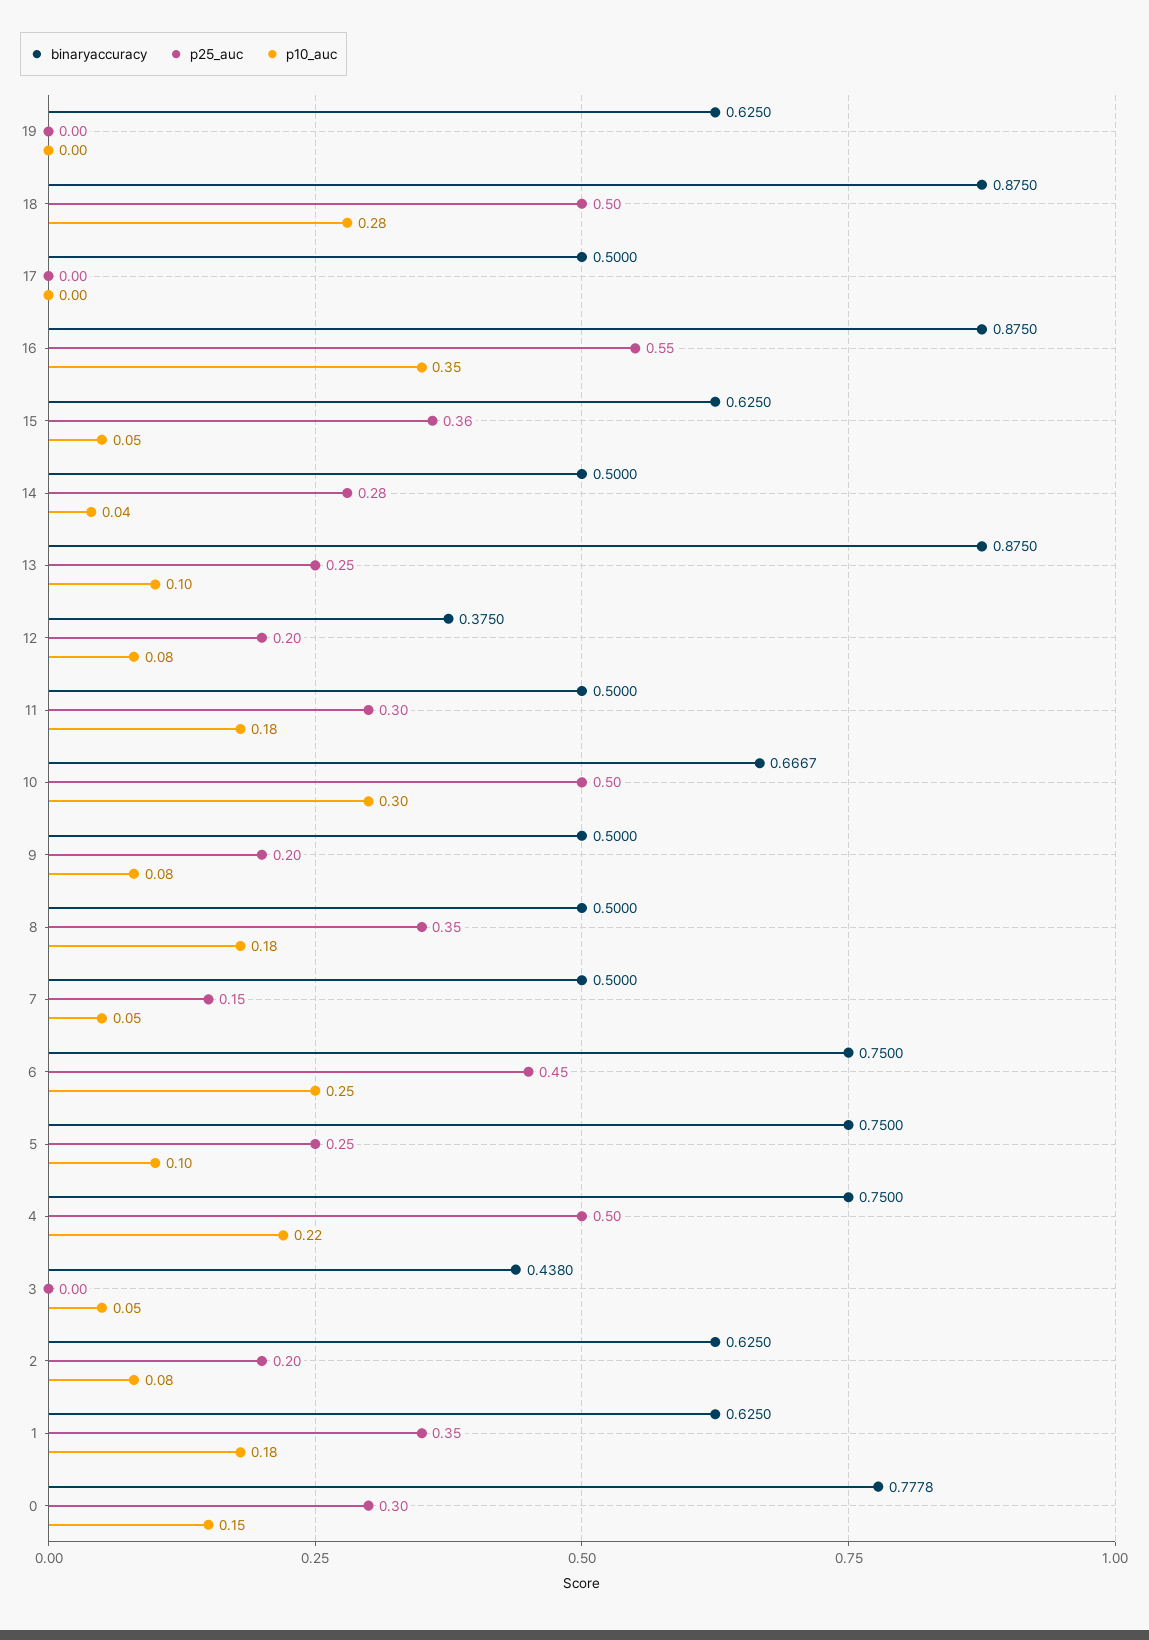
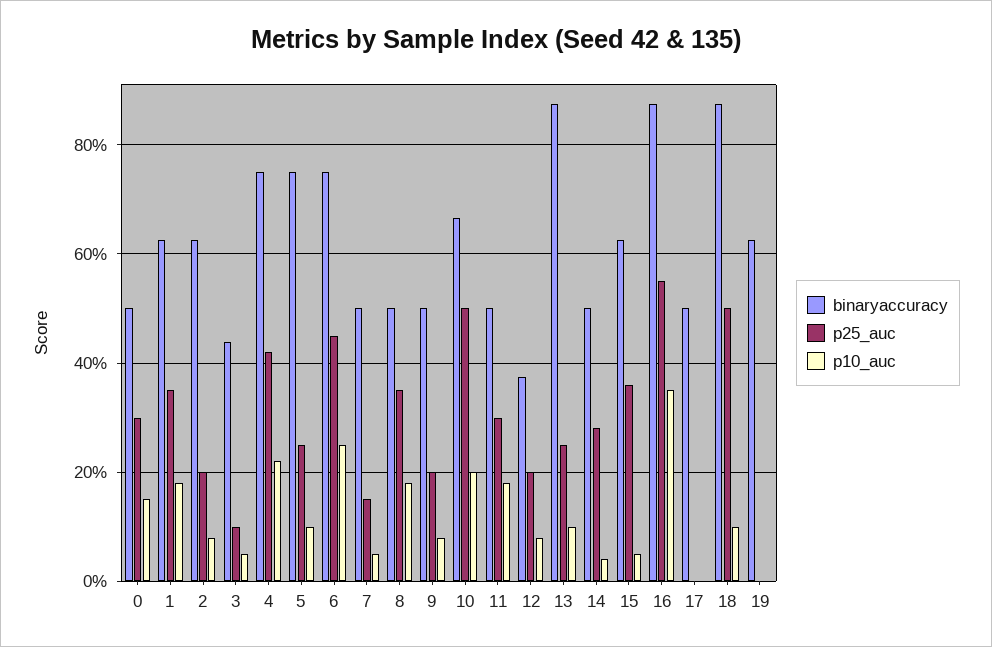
p10_auc, 18: 0.28 -> 0.1
p10_auc, 10: 0.3 -> 0.2
p25_auc, 4: 0.5 -> 0.42
p25_auc, 3: 0 -> 0.1
binaryaccuracy, 0: 0.7778 -> 0.5

